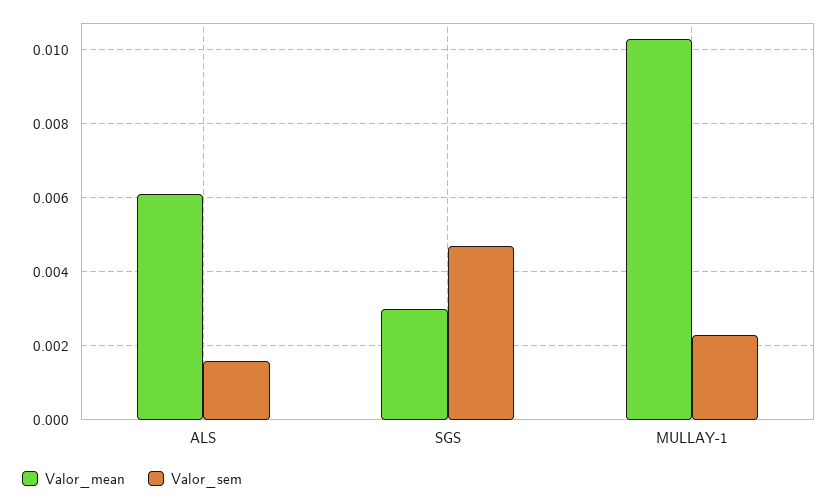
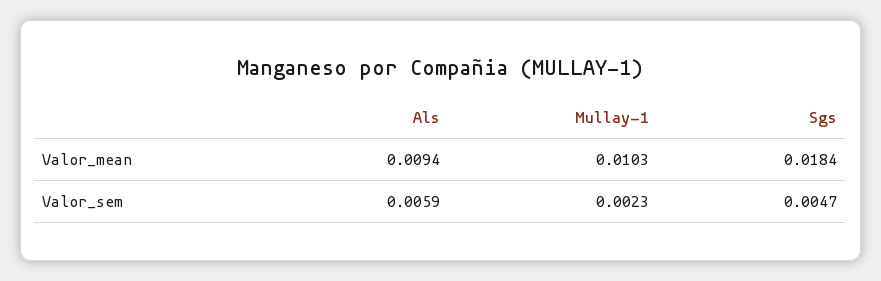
Valor_mean, ALS: 0.006 -> 0.0094
Valor_sem, ALS: 0.0015 -> 0.0059
Valor_mean, SGS: 0.003 -> 0.0184

